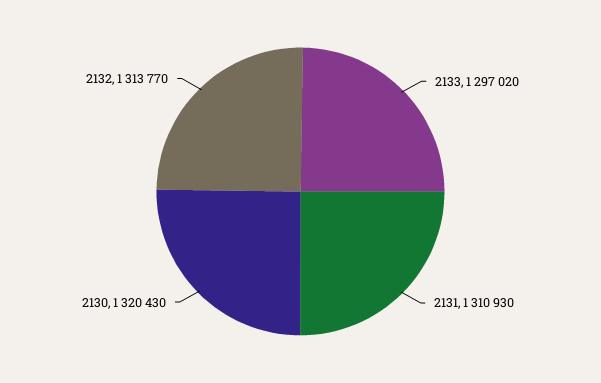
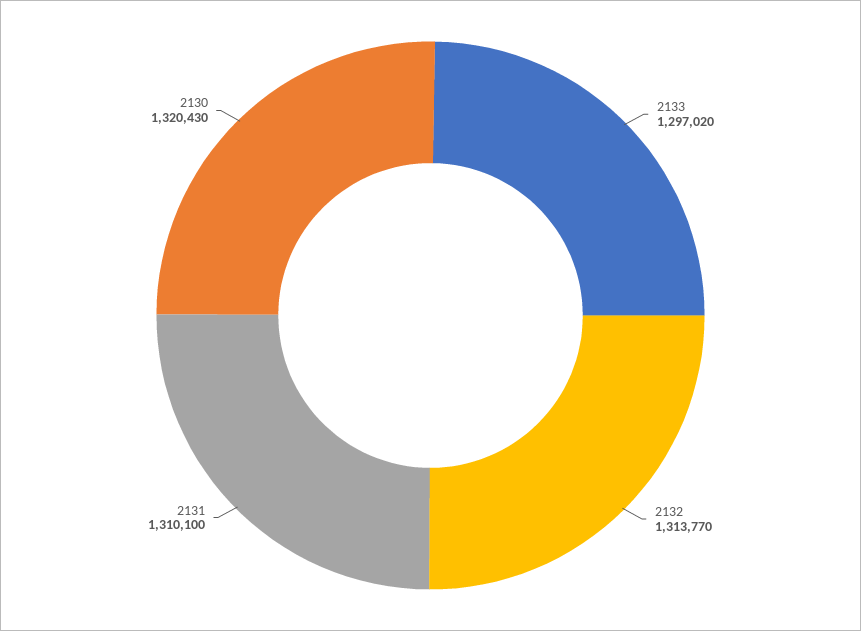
2131: 1310930 -> 1310100

